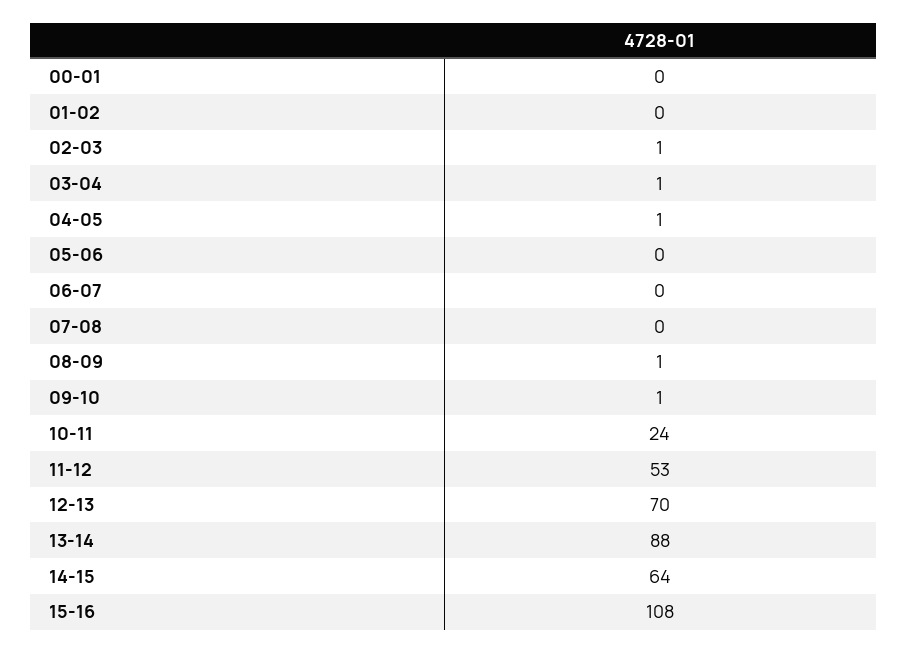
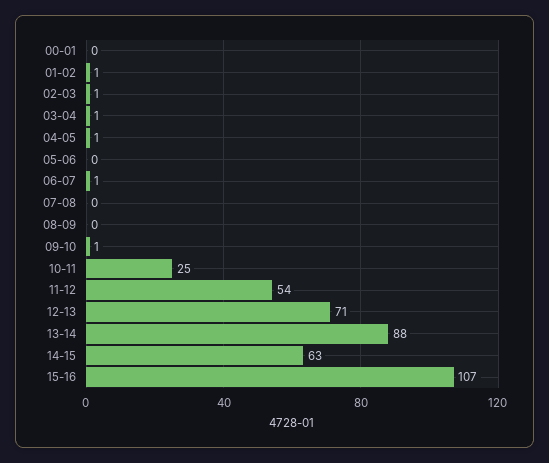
01-02: 0 -> 1
06-07: 0 -> 1
08-09: 1 -> 0
10-11: 24 -> 25
11-12: 53 -> 54
12-13: 70 -> 71
14-15: 64 -> 63
15-16: 108 -> 107

